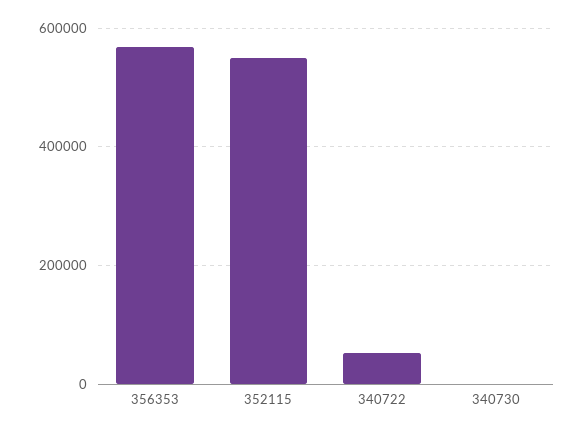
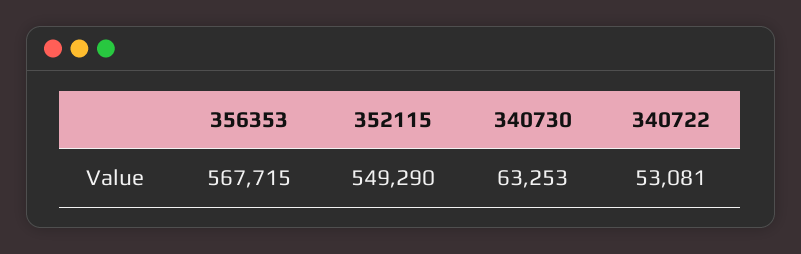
340730: 0 -> 63253

